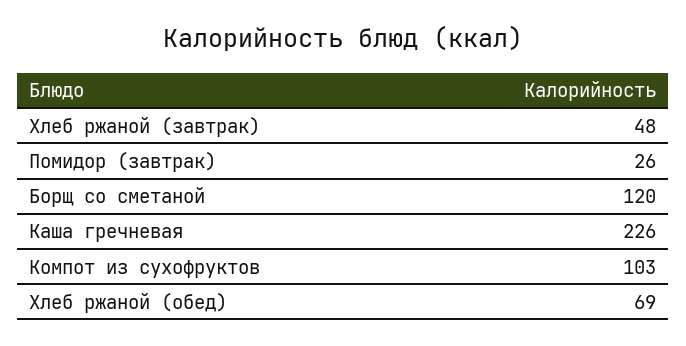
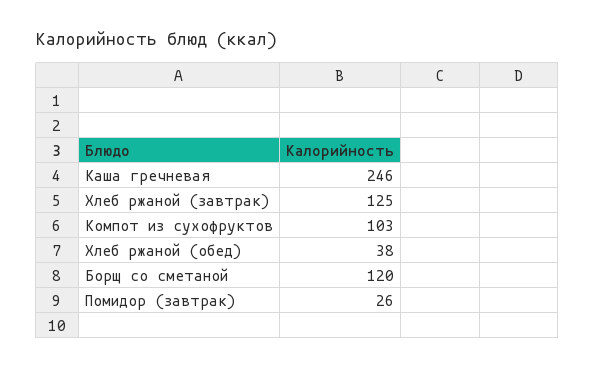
Хлеб ржаной (завтрак): 48 -> 125
Каша гречневая: 226 -> 246
Хлеб ржаной (обед): 69 -> 38

